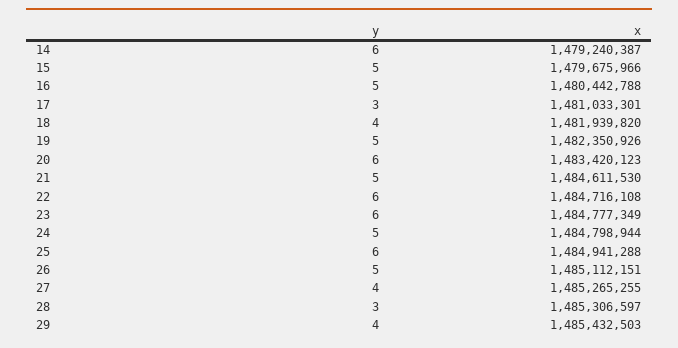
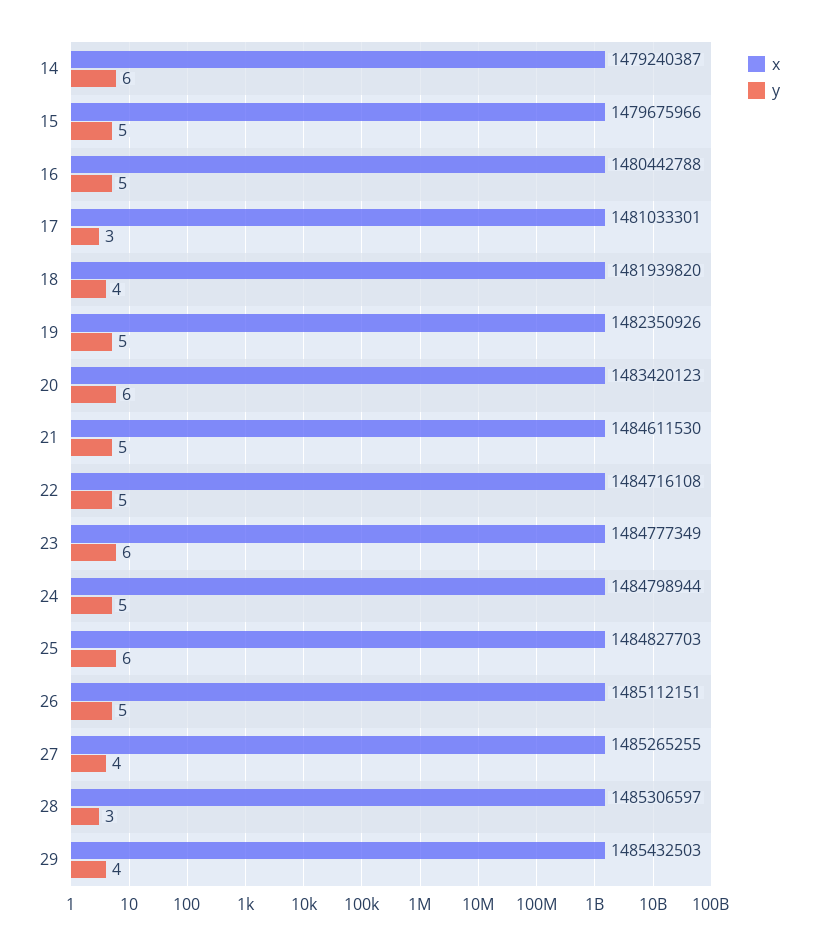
y, 22: 6 -> 5
x, 25: 1484941288 -> 1484827703

